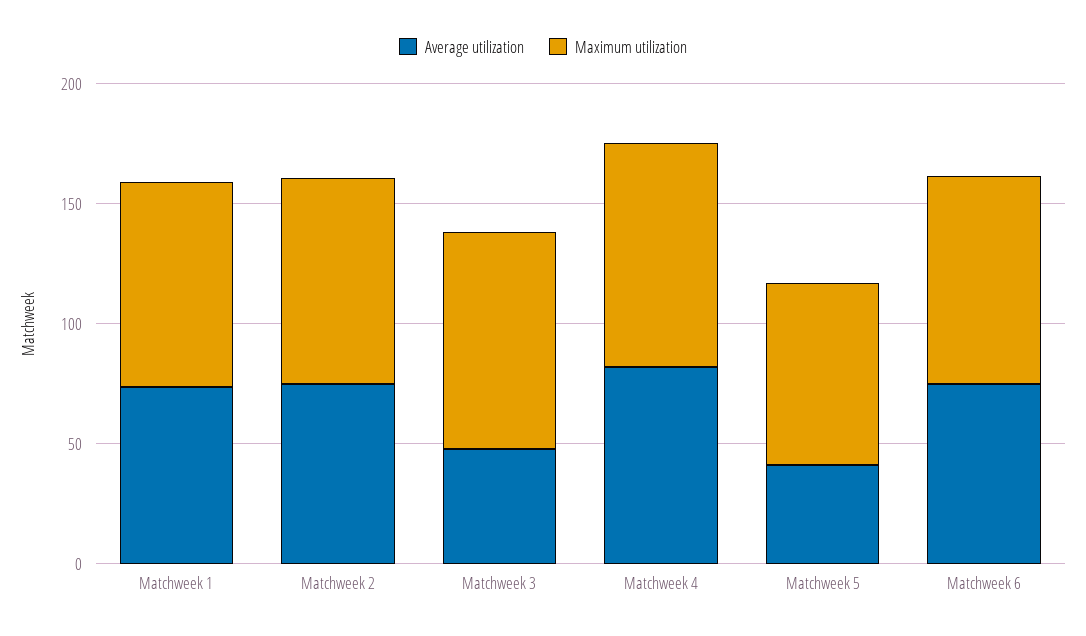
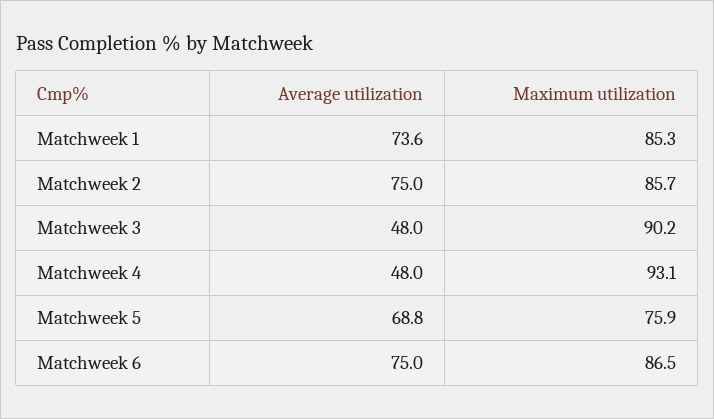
Average utilization, Matchweek 4: 80 -> 48
Average utilization, Matchweek 5: 40 -> 68.8

